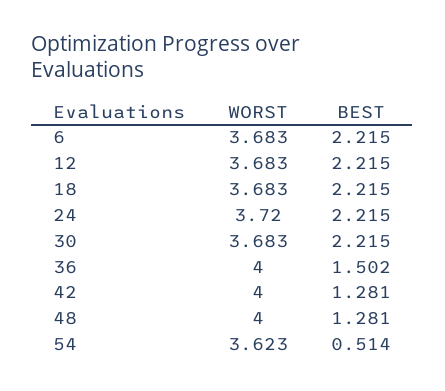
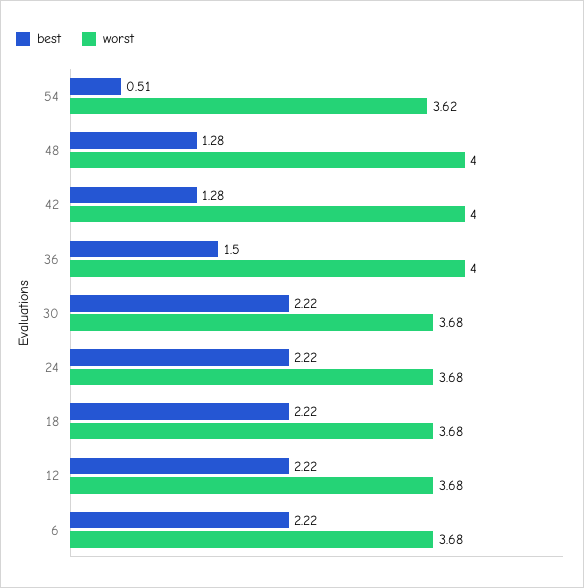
WORST, 24: 3.72 -> 3.68

